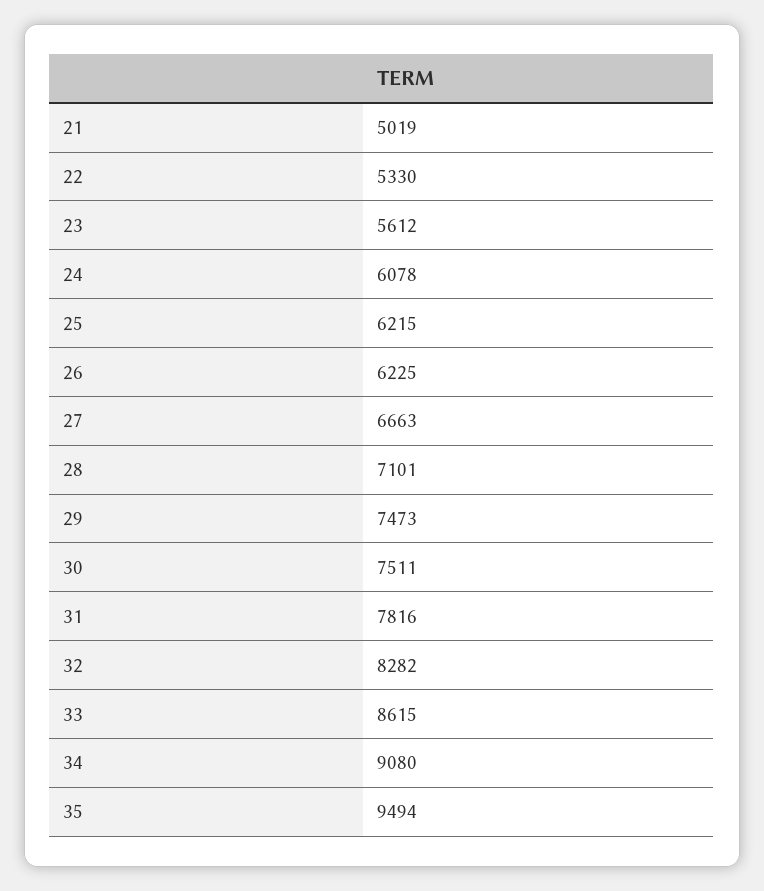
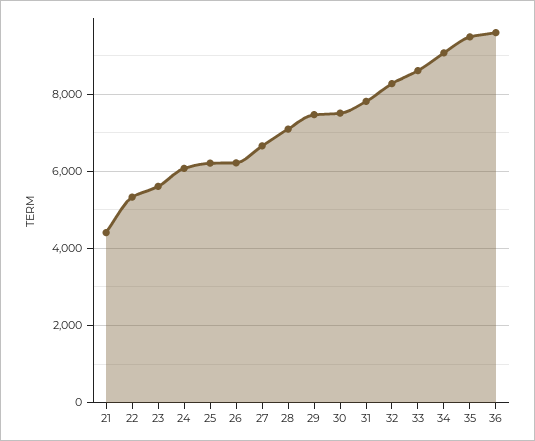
21: 5019 -> 4400
36: none -> 9600

